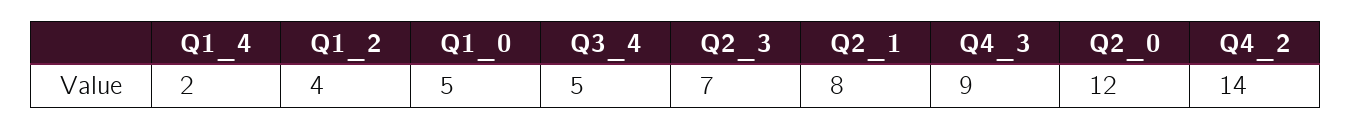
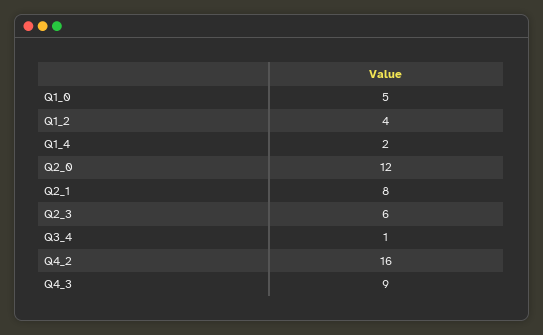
Q3_4: 5 -> 1
Q2_3: 7 -> 6
Q4_2: 14 -> 16

